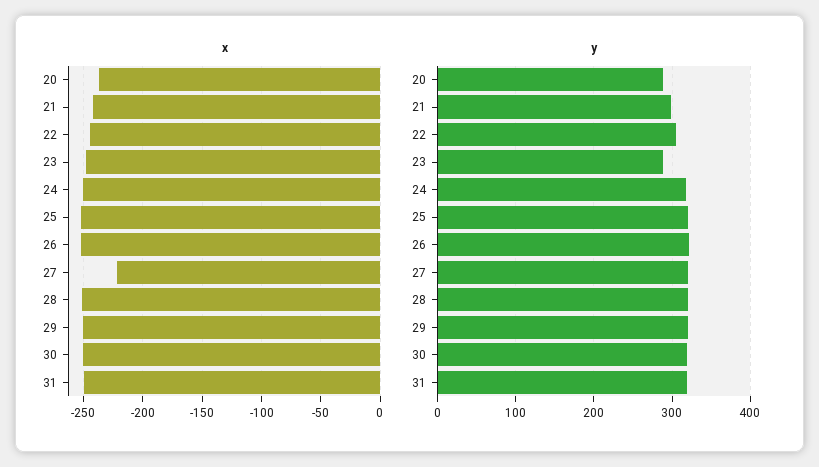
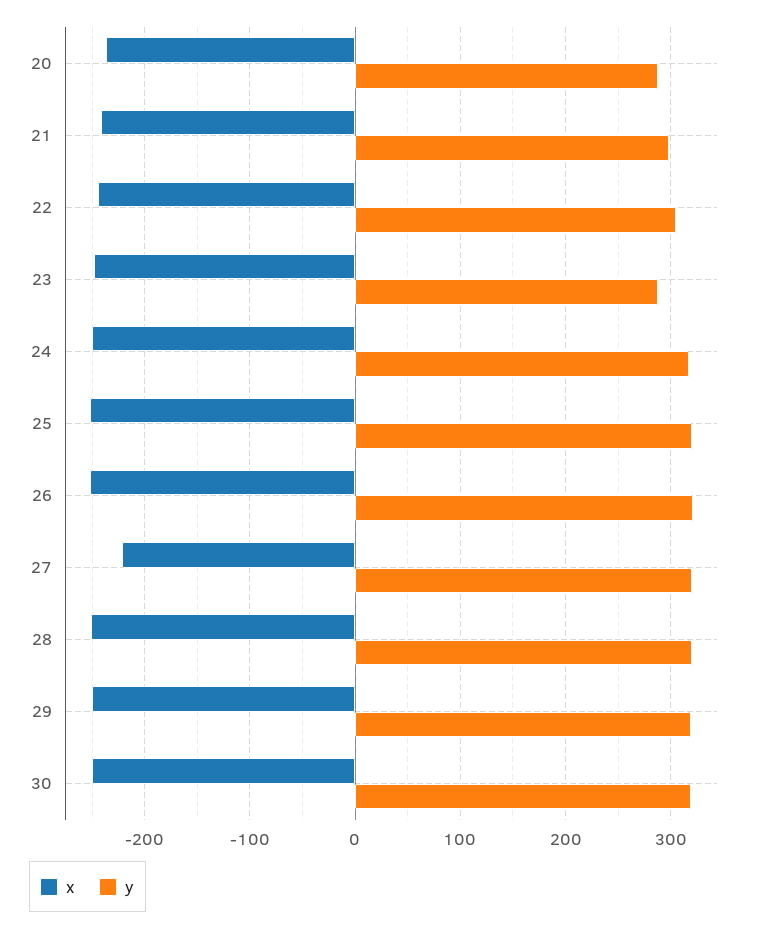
x, 31: -250 -> none
y, 31: 320 -> none

